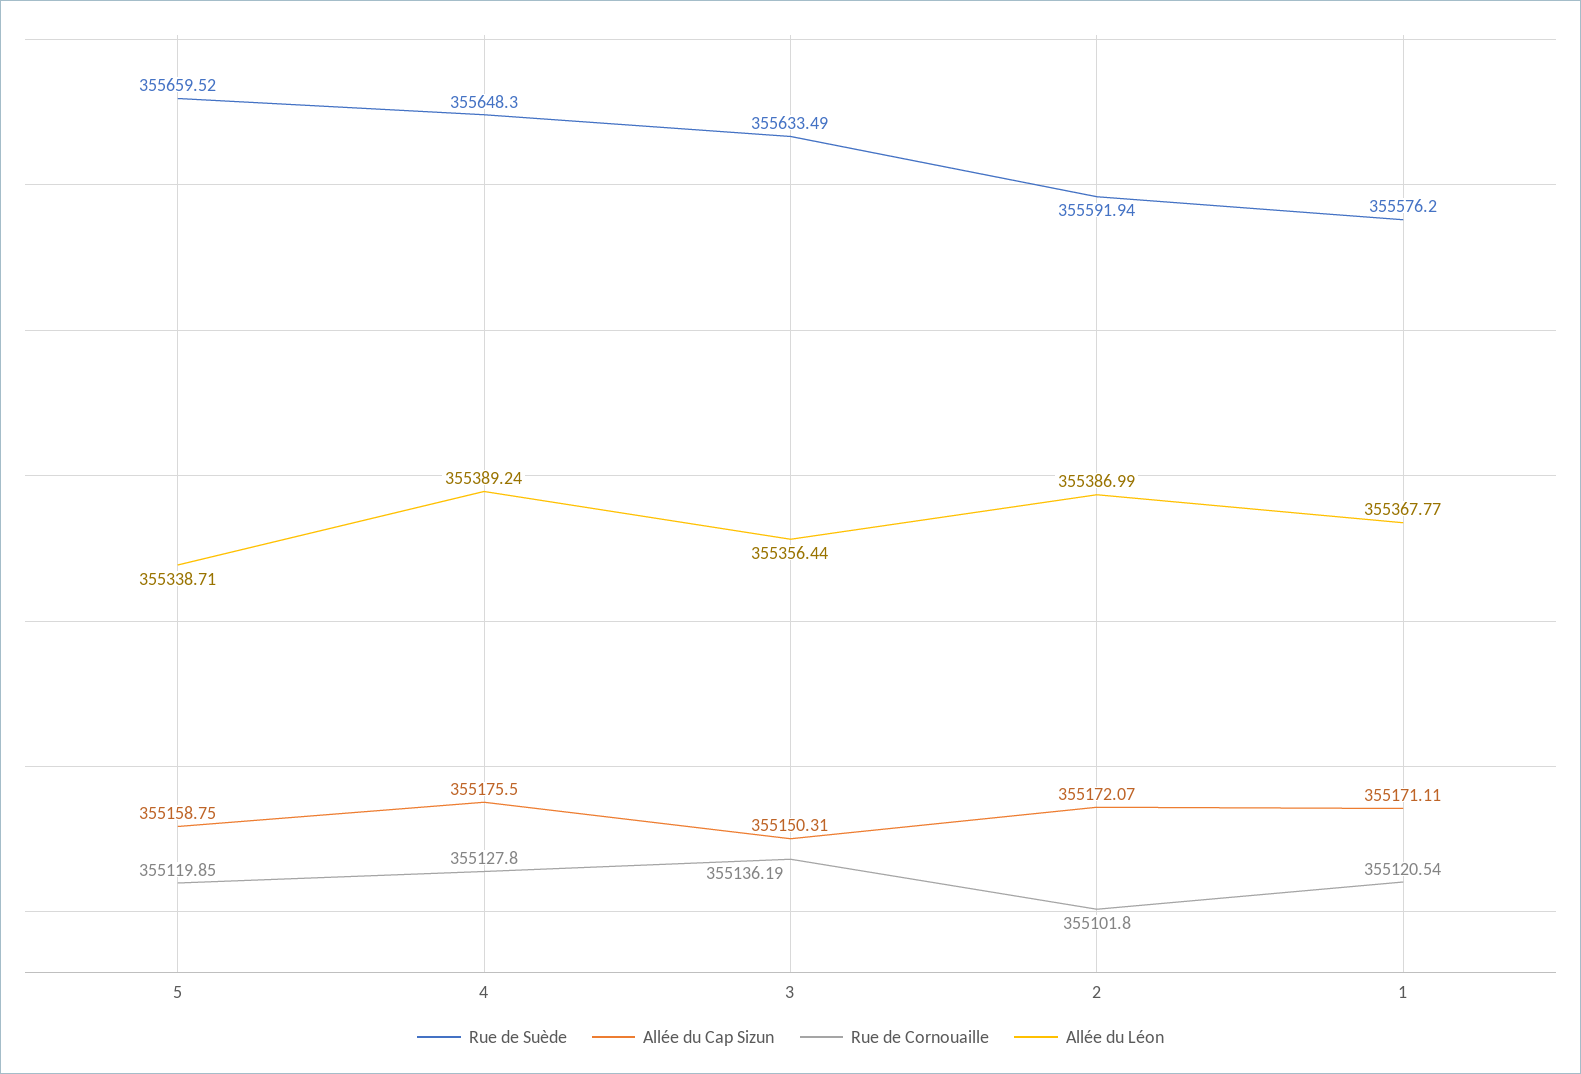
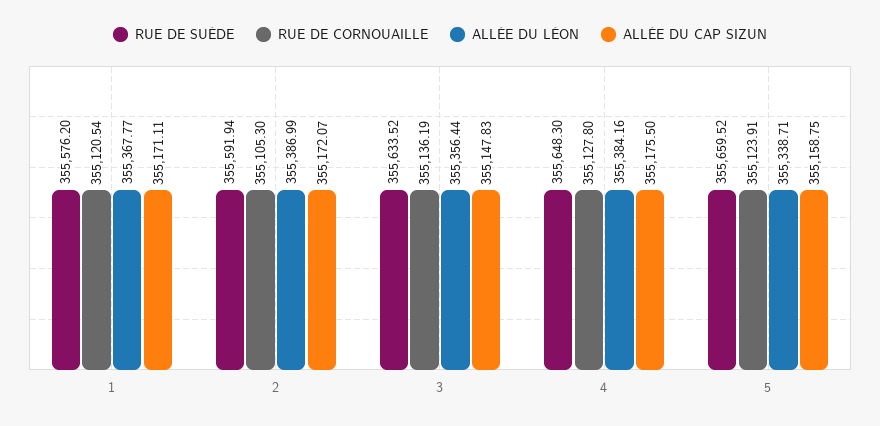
Rue de Cornouaille, 5: 355119.85 -> 355123.91
Allée du Léon, 4: 355389.24 -> 355384.16
Rue de Suède, 3: 355633.49 -> 355633.52
Allée du Cap Sizun, 3: 355150.31 -> 355147.83
Rue de Cornouaille, 2: 355101.8 -> 355105.3

